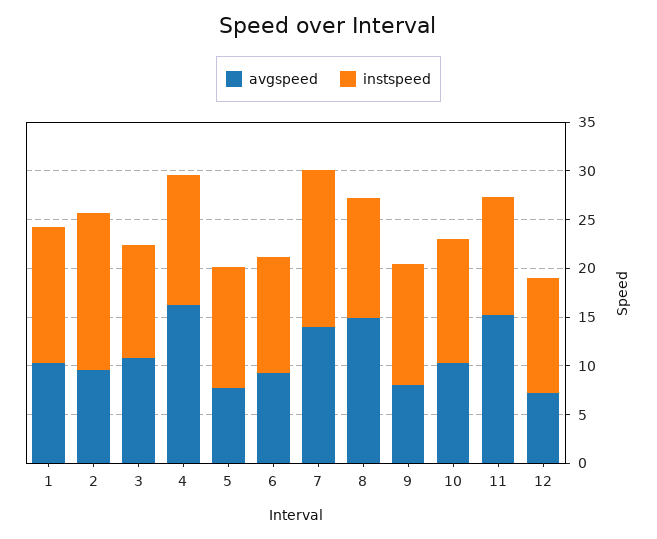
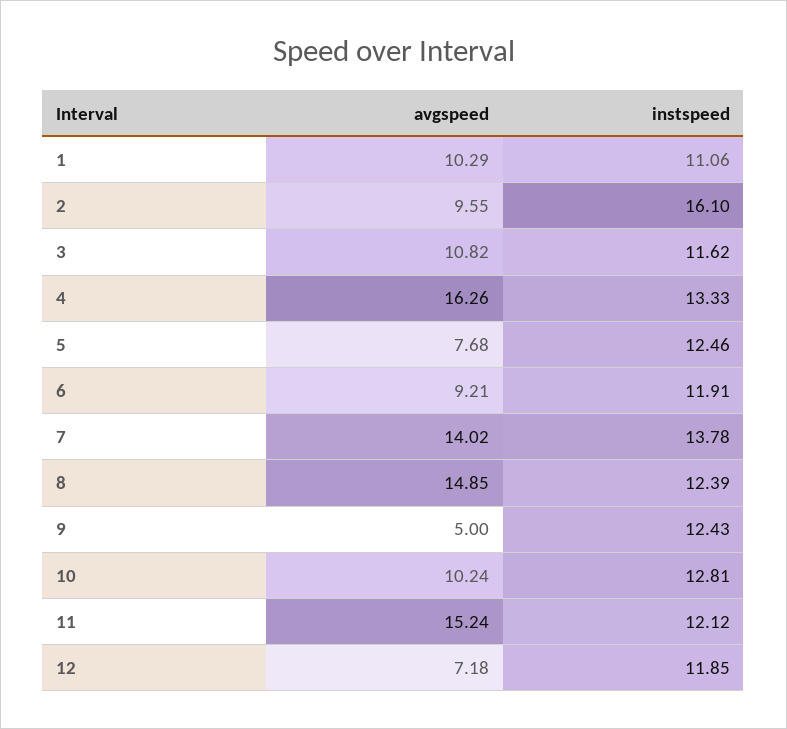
instspeed, 1: 14 -> 11.06
instspeed, 7: 16 -> 13.78
avgspeed, 9: 8 -> 5

